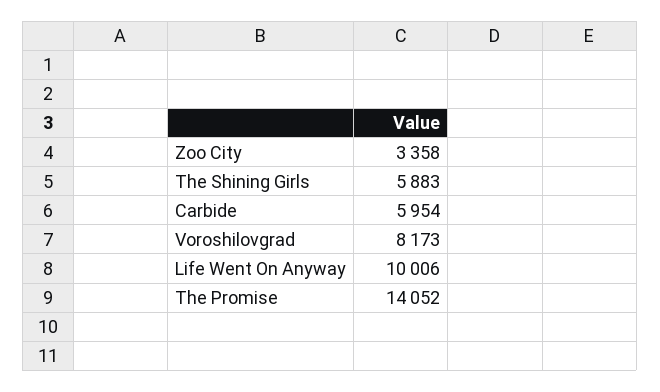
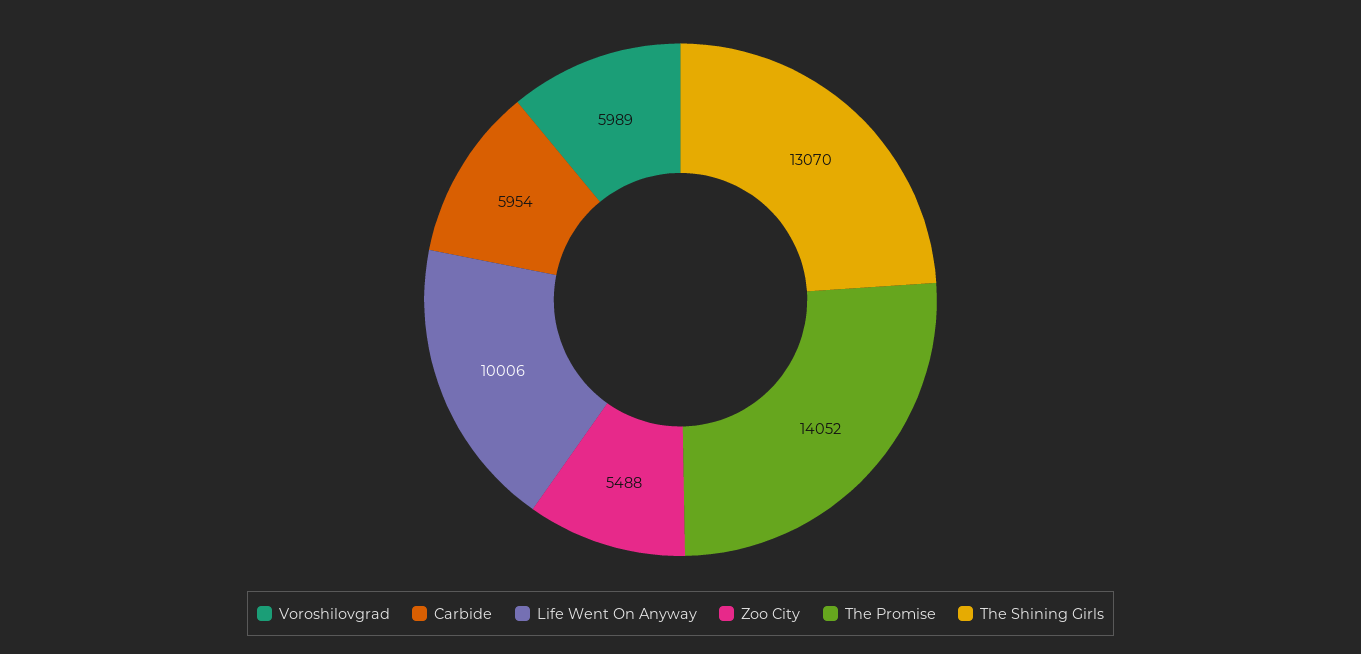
Zoo City: 3358 -> 5488
The Shining Girls: 5883 -> 13070
Voroshilovgrad: 8173 -> 5989

